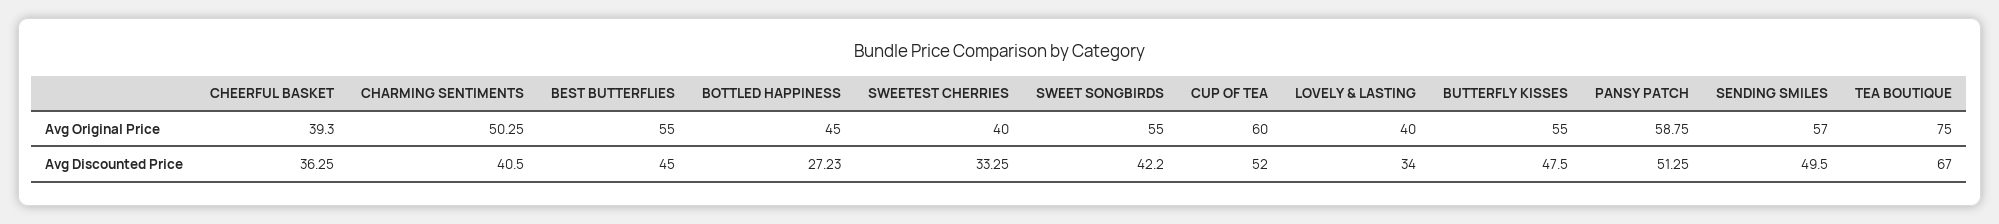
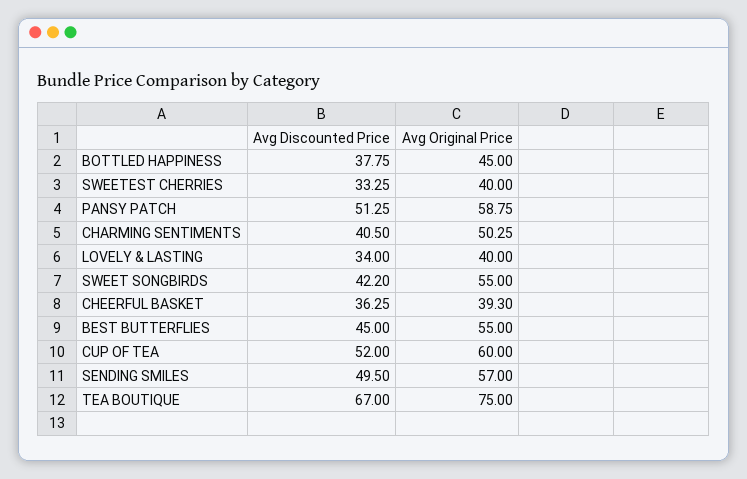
BUTTERFLY KISSES, Avg Original Price: 55 -> none
BOTTLED HAPPINESS, Avg Discounted Price: 27.23 -> 37.75
BUTTERFLY KISSES, Avg Discounted Price: 47.5 -> none

